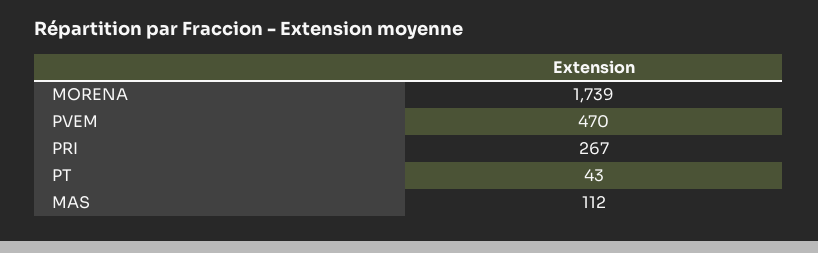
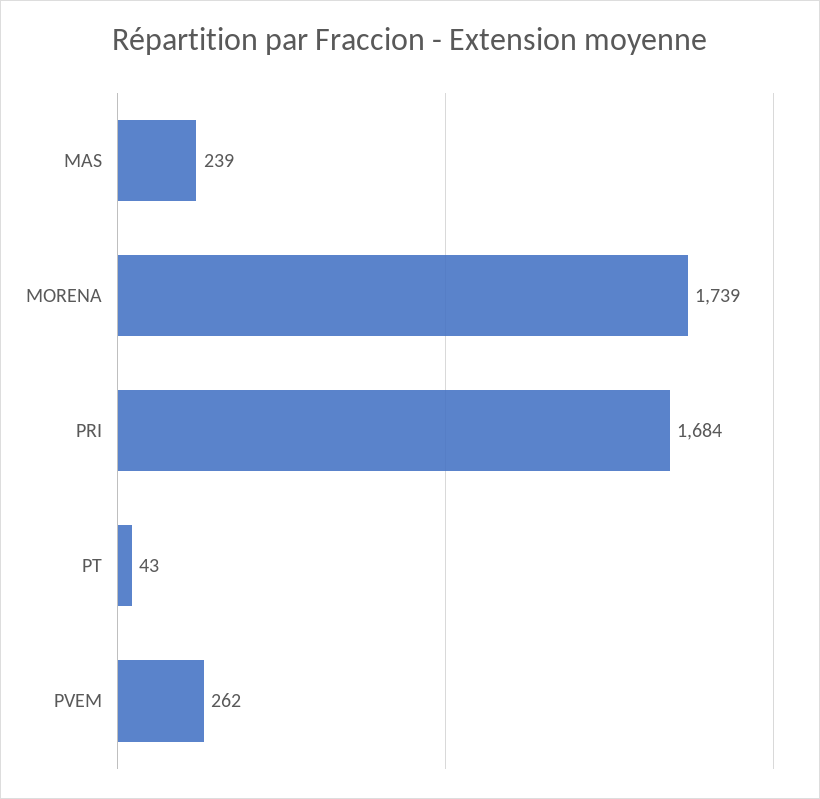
PVEM: 470 -> 262
PRI: 267 -> 1684
MAS: 112 -> 239

